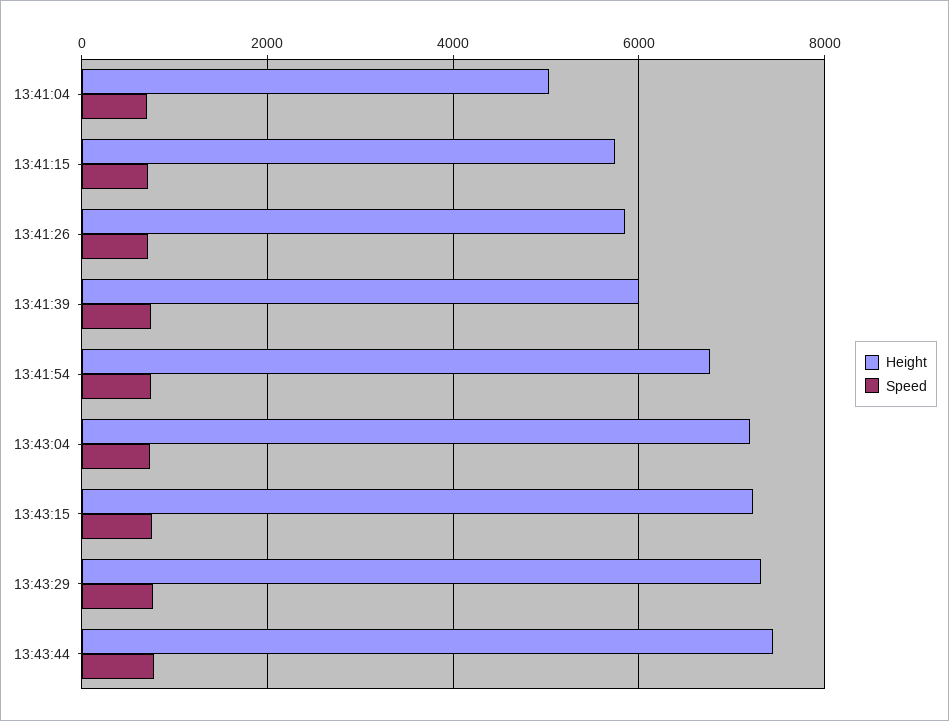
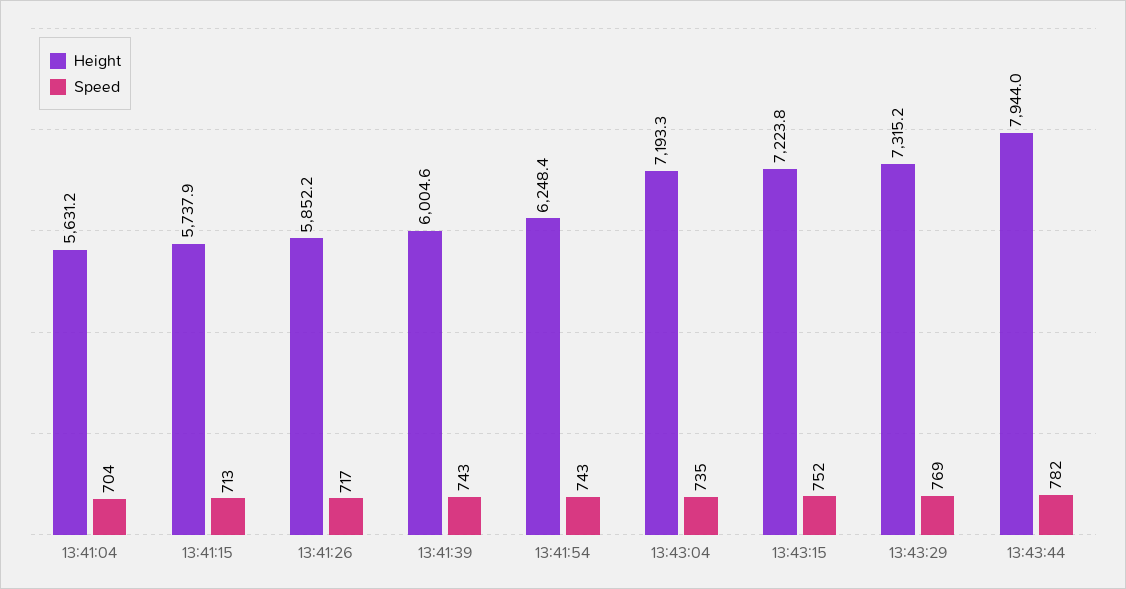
Height, 13:41:04: 5000 -> 5631.2
Height, 13:41:54: 6800 -> 6248.4
Height, 13:43:44: 7400 -> 7944

